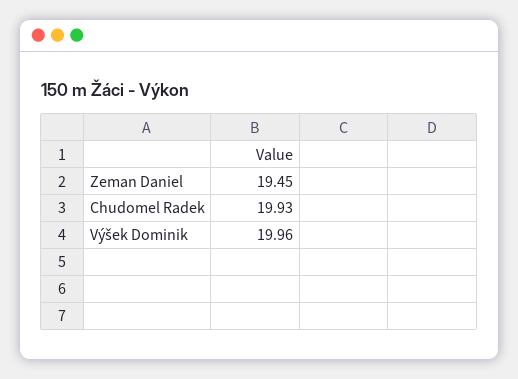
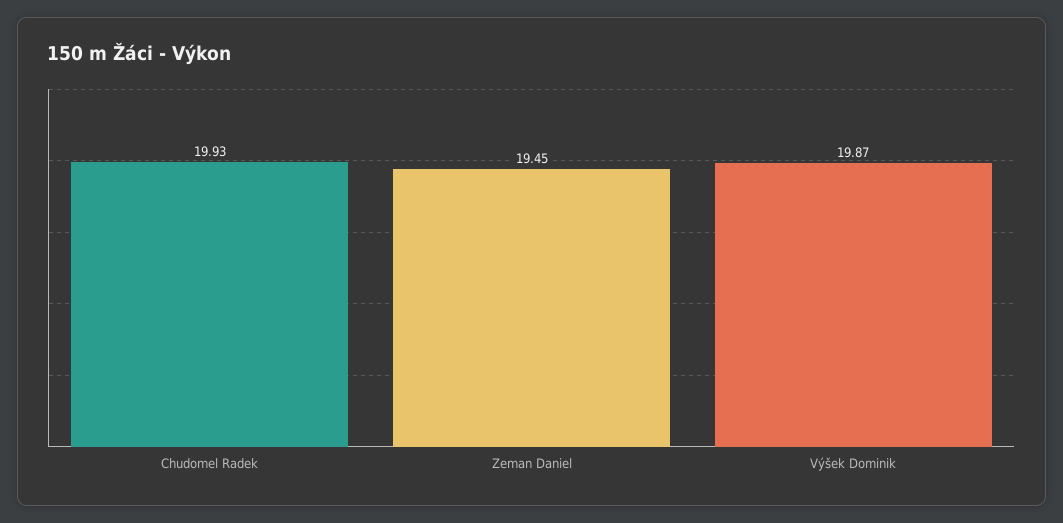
Výšek Dominik: 19.96 -> 19.87

